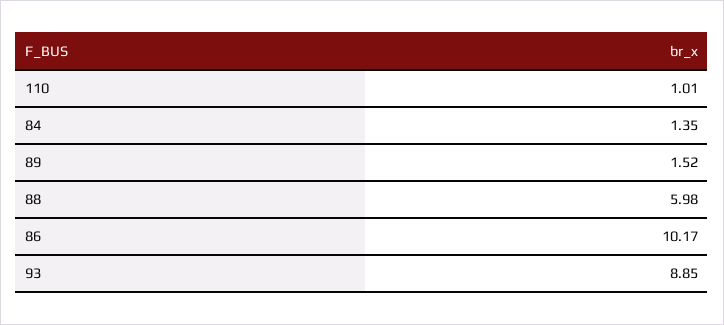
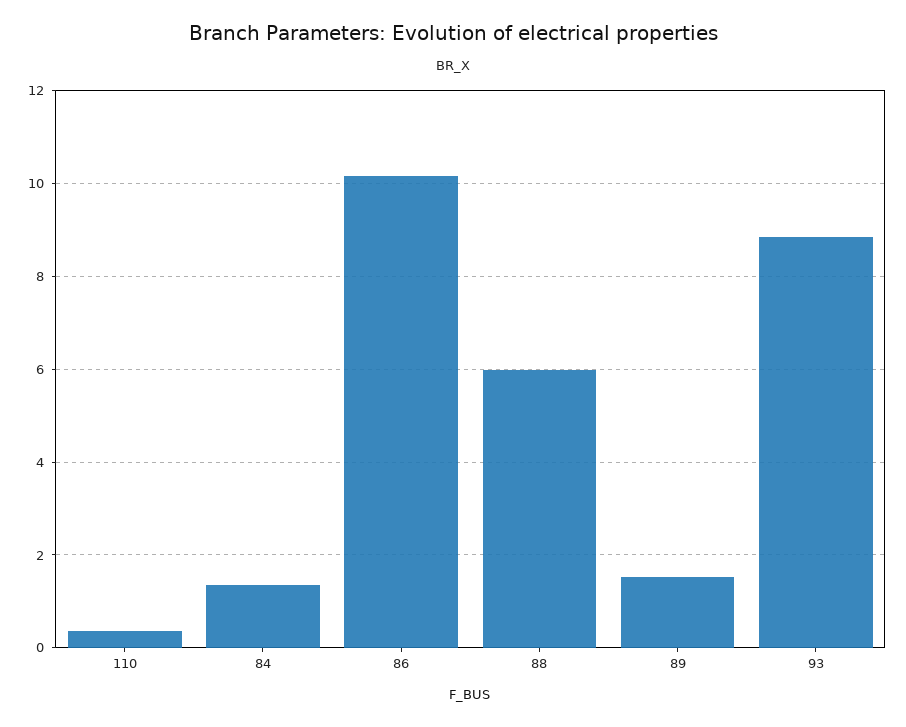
110: 1.01 -> 0.4

